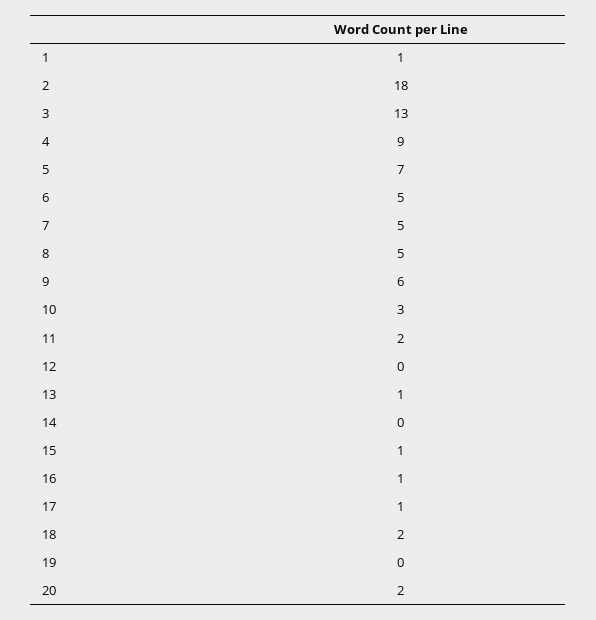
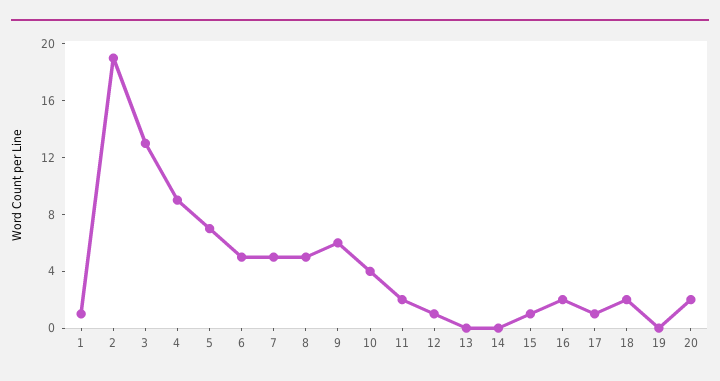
2: 18 -> 19
10: 3 -> 4
12: 0 -> 1
13: 1 -> 0
16: 1 -> 2

